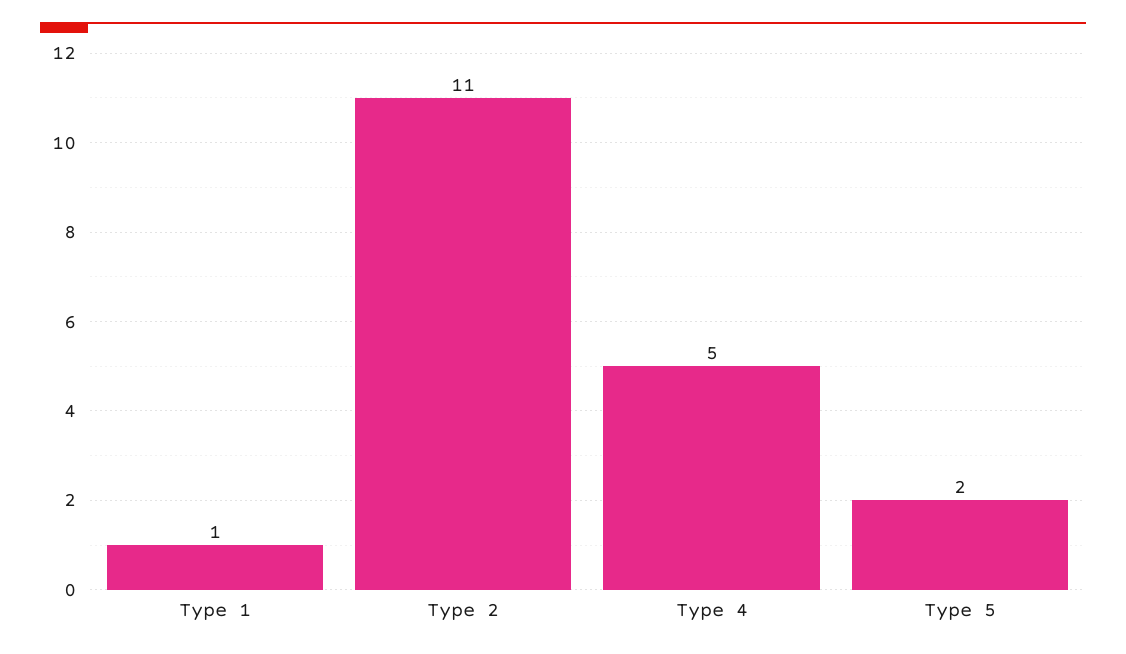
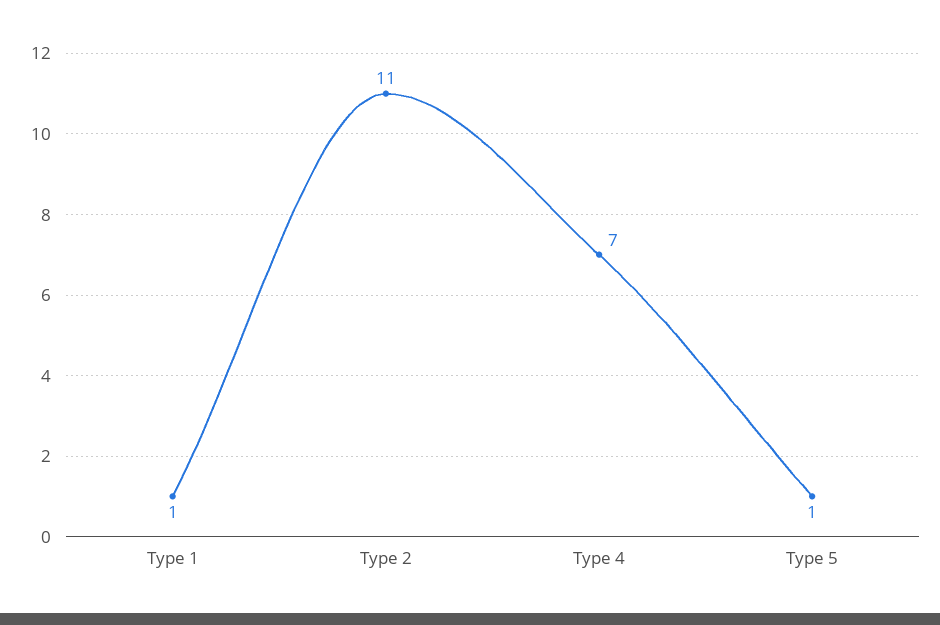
Type 4: 5 -> 7
Type 5: 2 -> 1

